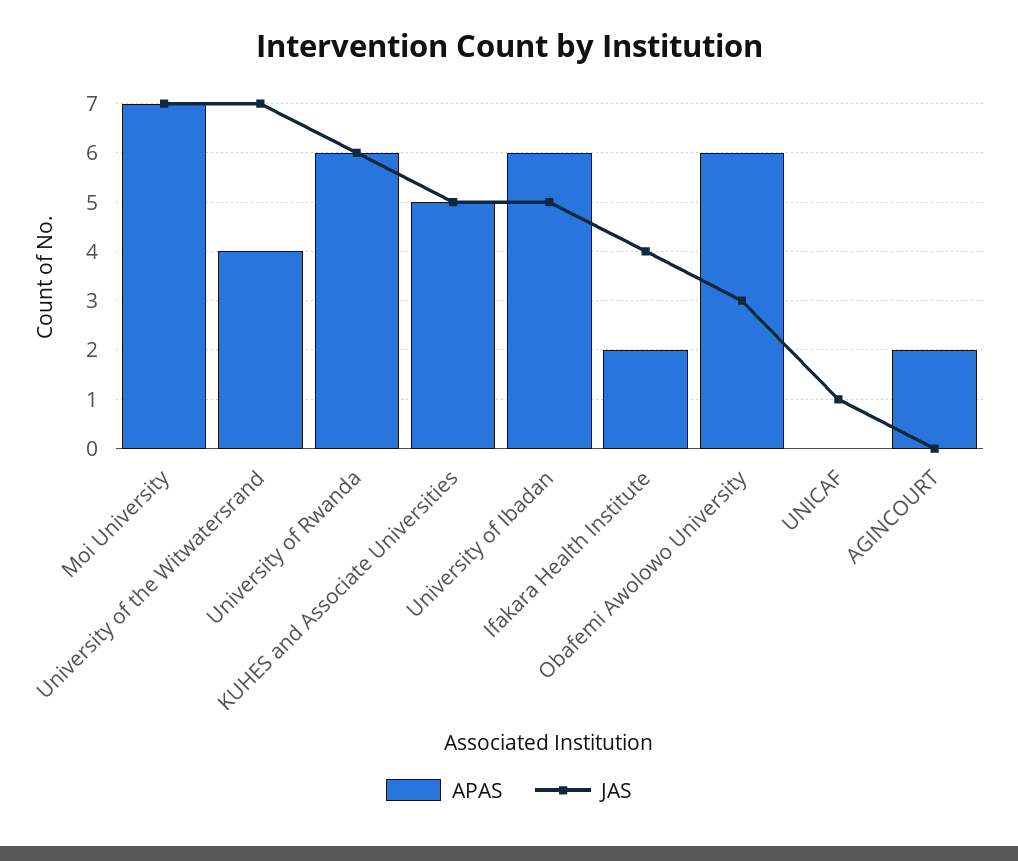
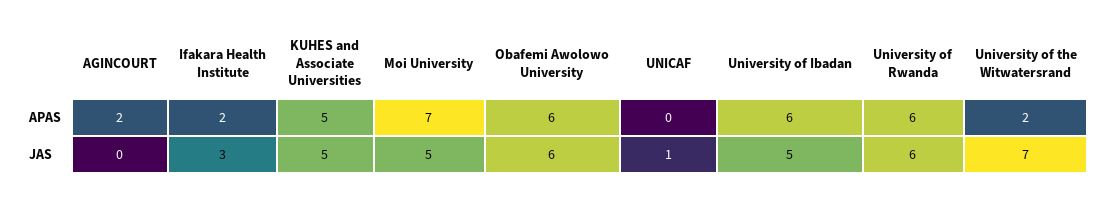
JAS, Moi University: 7 -> 5
APAS, University of the Witwatersrand: 4 -> 2
JAS, Ifakara Health Institute: 4 -> 3
JAS, Obafemi Awolowo University: 3 -> 6

